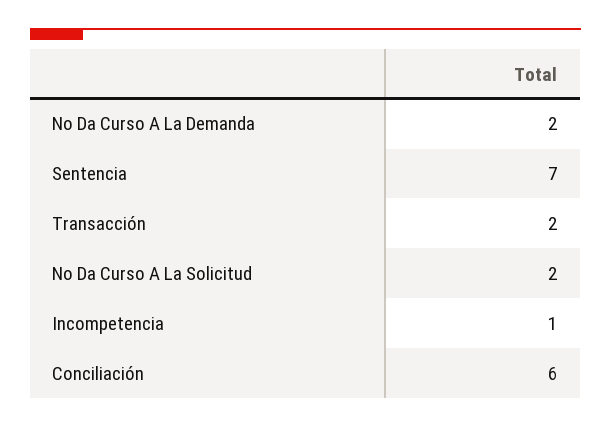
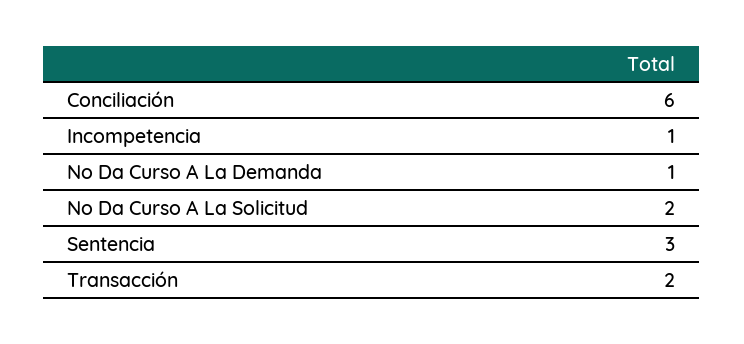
No Da Curso A La Demanda: 2 -> 1
Sentencia: 7 -> 3

